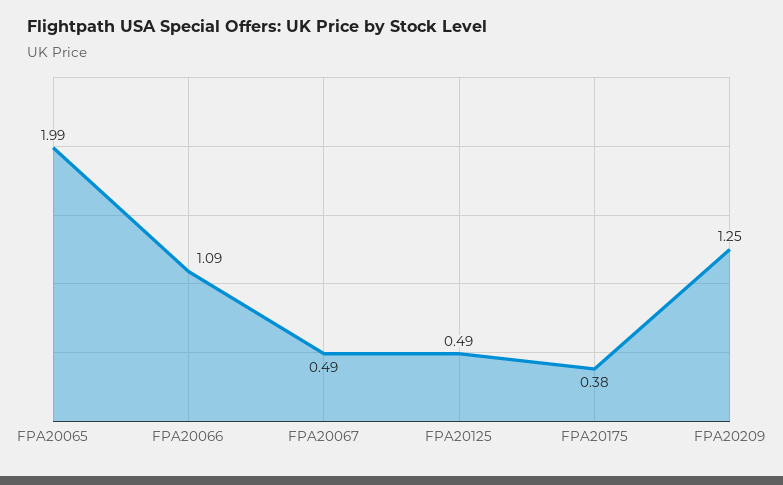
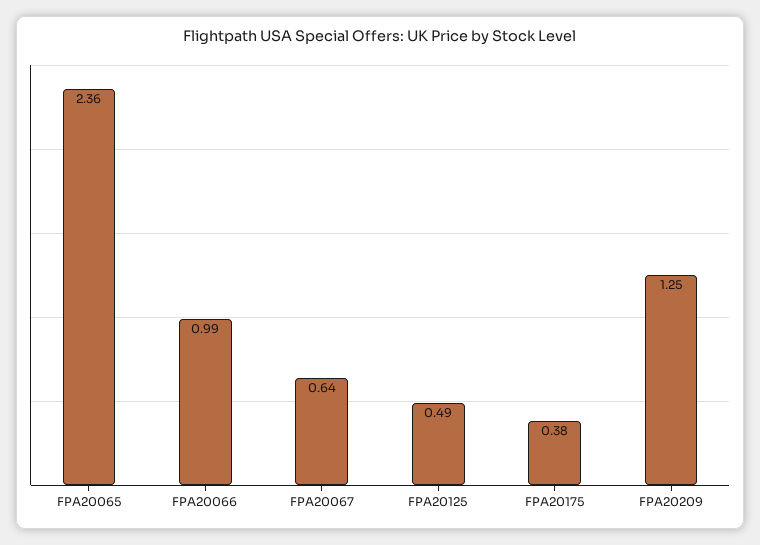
FPA20065: 1.99 -> 2.36
FPA20066: 1.09 -> 0.99
FPA20067: 0.49 -> 0.64

